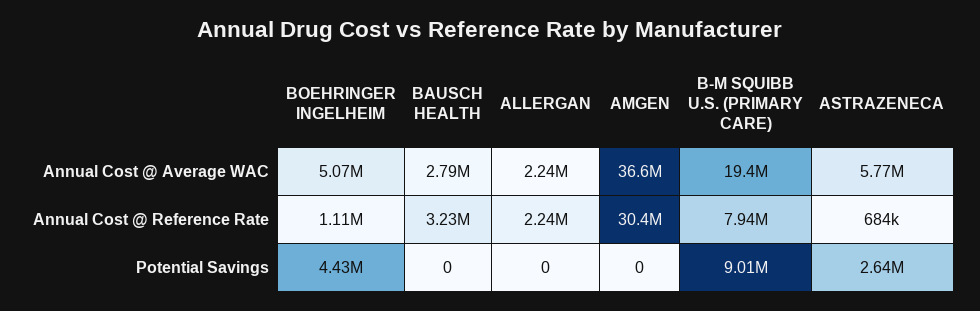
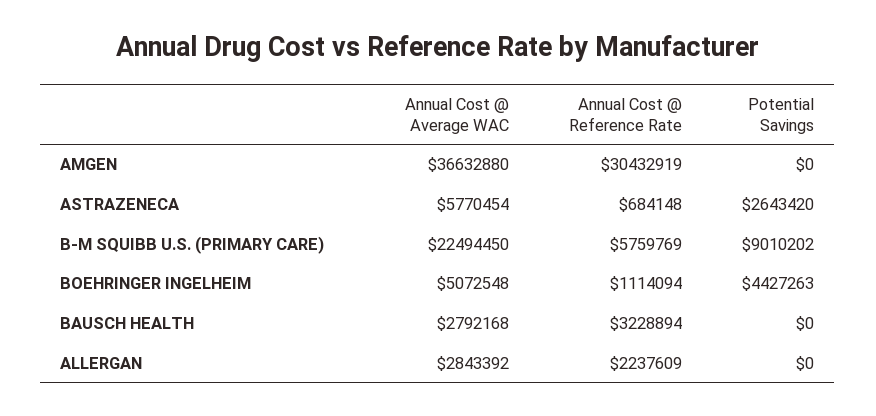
ALLERGAN, Annual Cost @ Average WAC: 2240000 -> 2843392
B-M SQUIBB U.S. (PRIMARY CARE), Annual Cost @ Average WAC: 19400000 -> 22494450
B-M SQUIBB U.S. (PRIMARY CARE), Annual Cost @ Reference Rate: 7940000 -> 5759769

